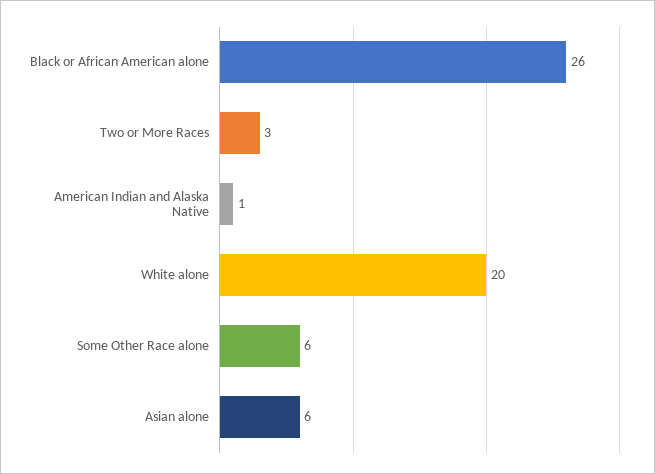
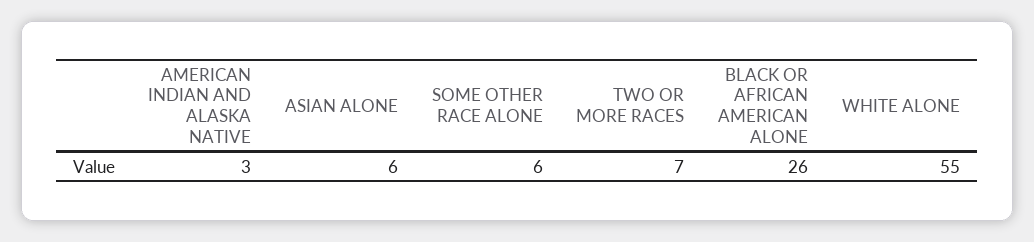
Two or More Races: 3 -> 7
American Indian and Alaska Native: 1 -> 3
White alone: 20 -> 55

